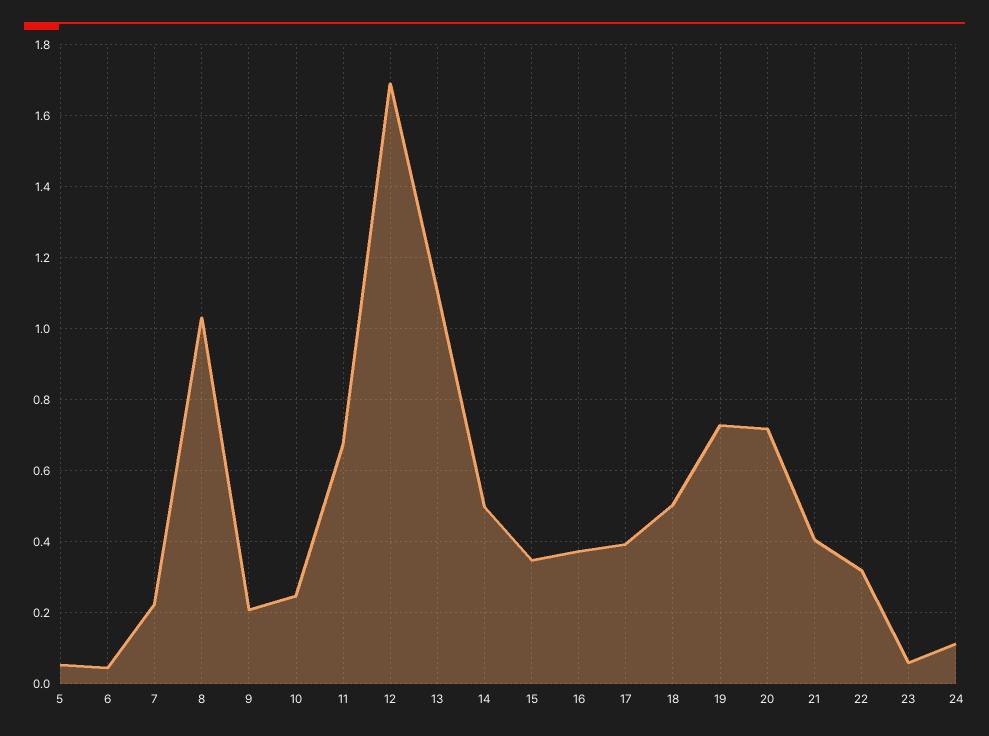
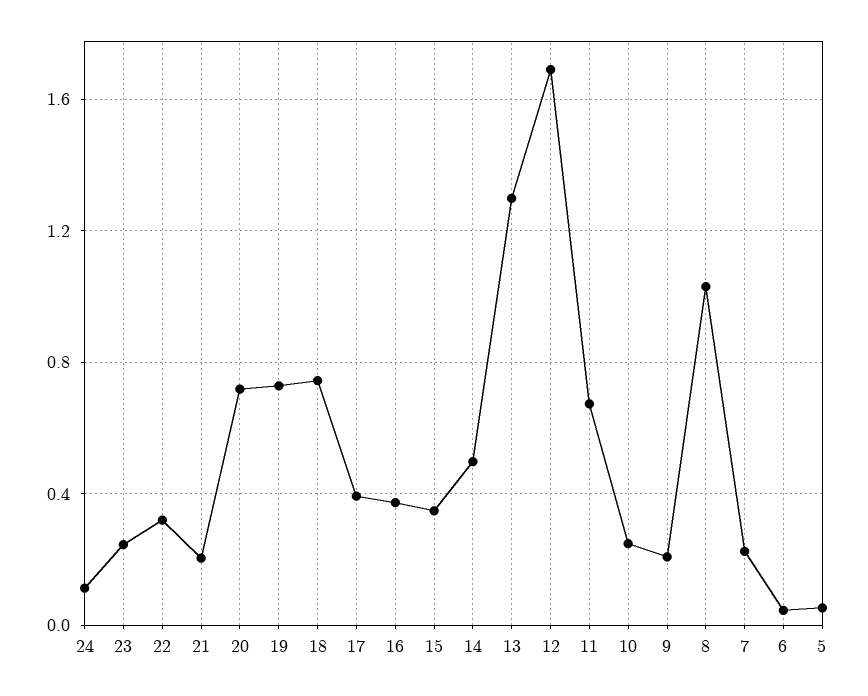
13: 1.1 -> 1.3
18: 0.5 -> 0.75
21: 0.4 -> 0.2
23: 0.06 -> 0.25

